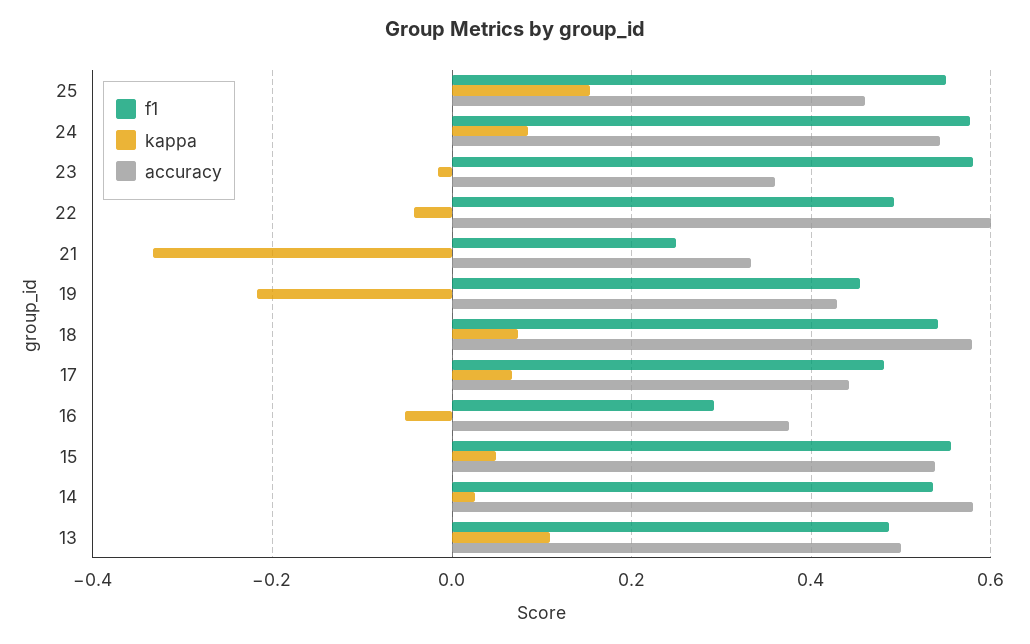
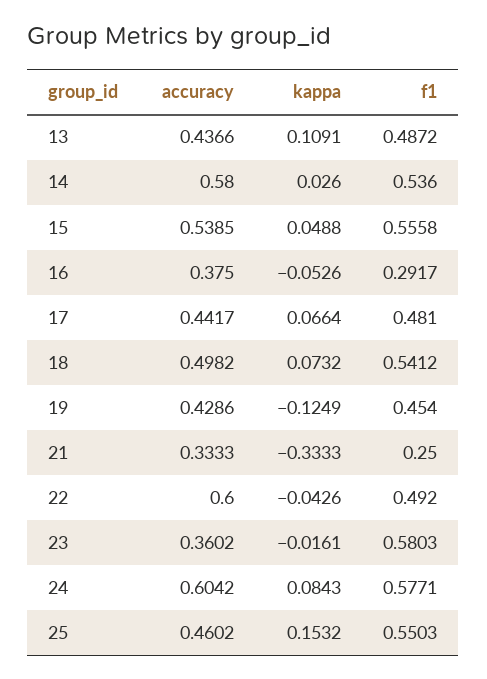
accuracy, 24: 0.54 -> 0.6042
kappa, 19: -0.22 -> -0.1249
accuracy, 18: 0.58 -> 0.4982
accuracy, 13: 0.5 -> 0.4366

